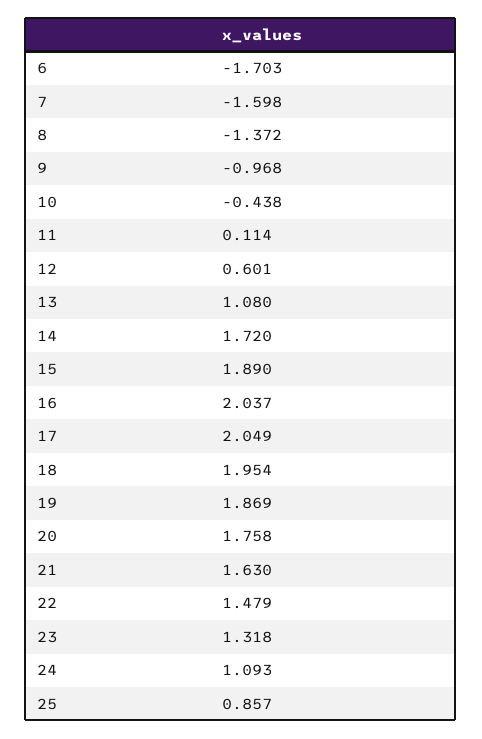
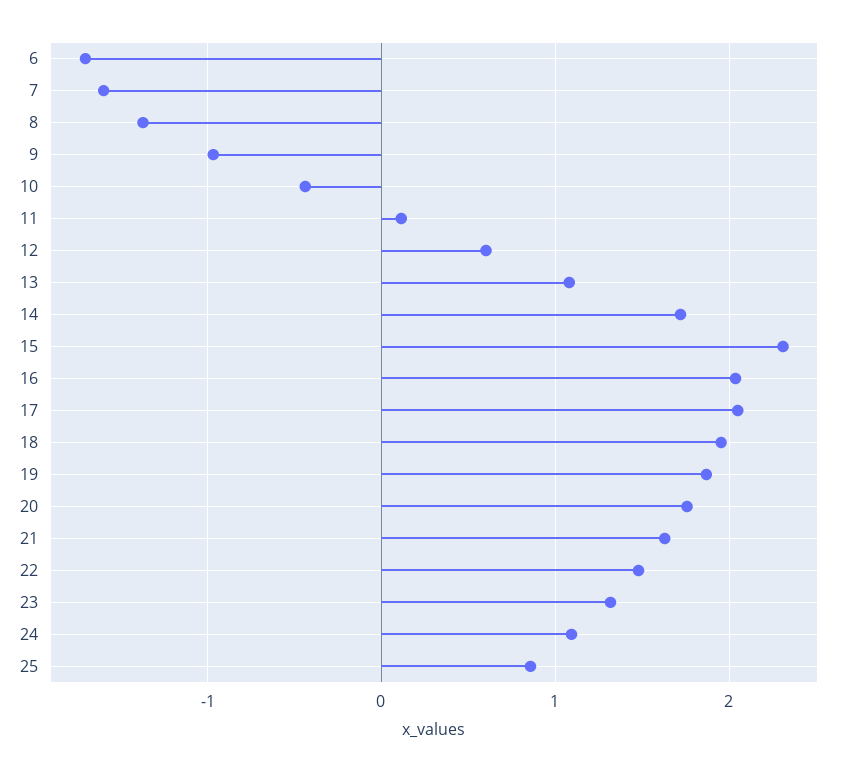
15: 1.89 -> 2.3

